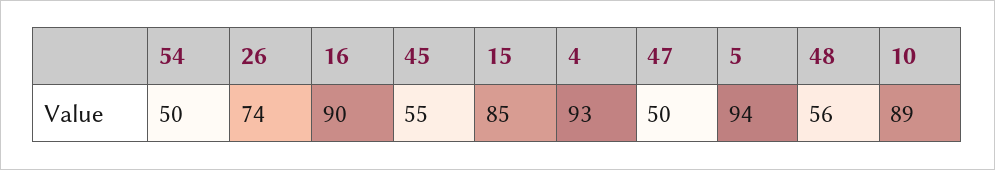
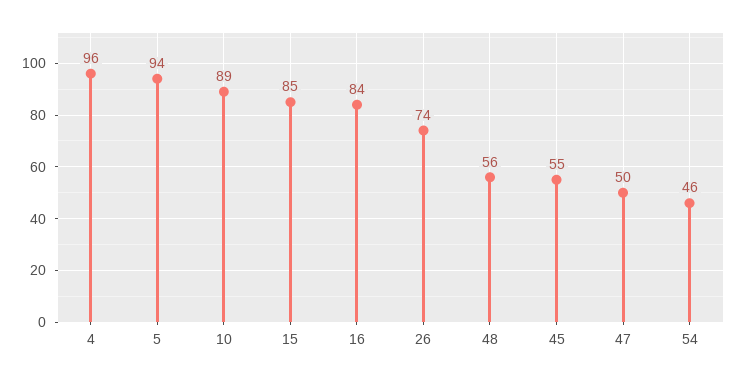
54: 50 -> 46
16: 90 -> 84
4: 93 -> 96

